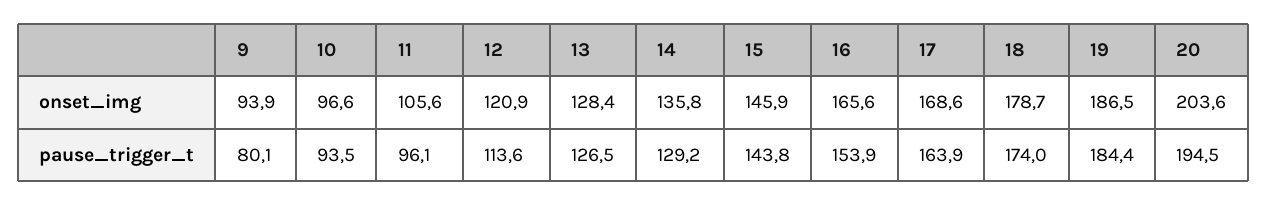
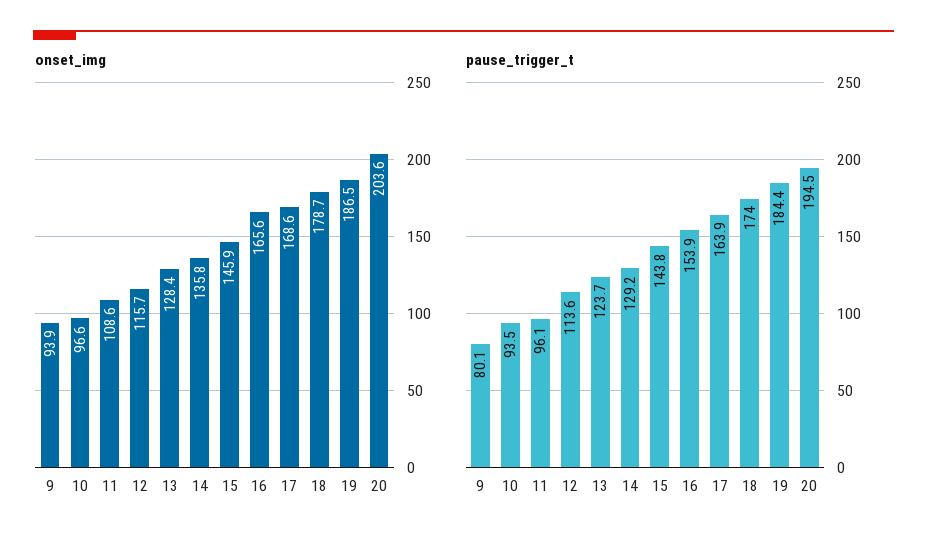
onset_img, 11: 105.6 -> 108.6
onset_img, 12: 120.9 -> 115.7
pause_trigger_t, 13: 126.5 -> 123.7

